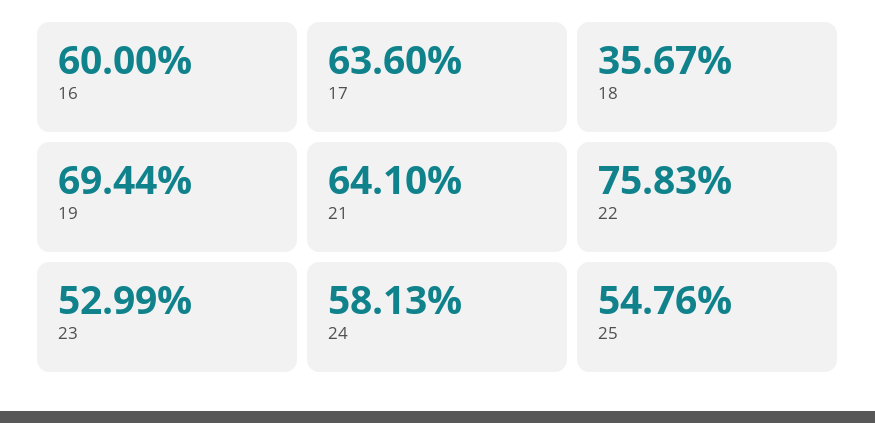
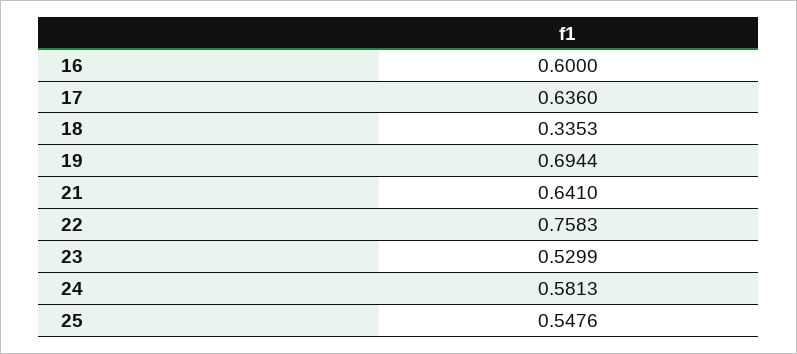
18: 0.3567 -> 0.3353

